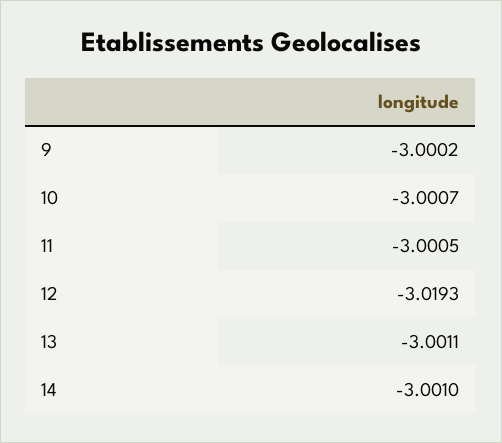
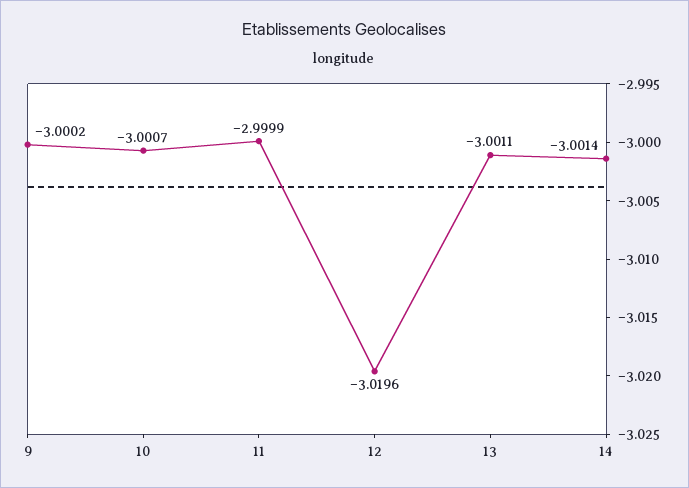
11: -3.0005 -> -2.9999
12: -3.0193 -> -3.0196
14: -3.001 -> -3.0014

